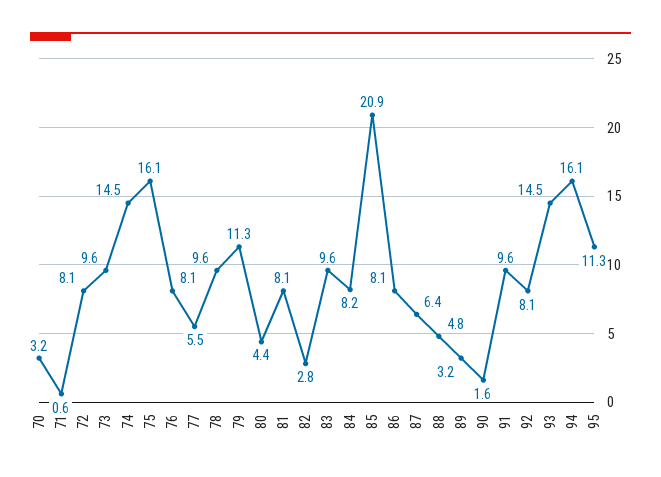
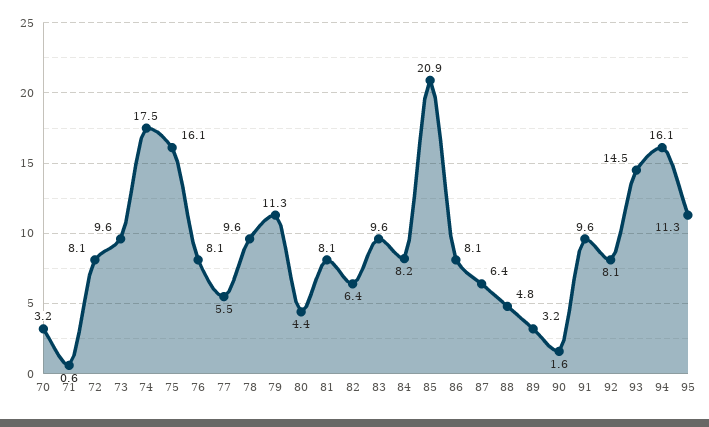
74: 14.5 -> 17.5
82: 2.8 -> 6.4

